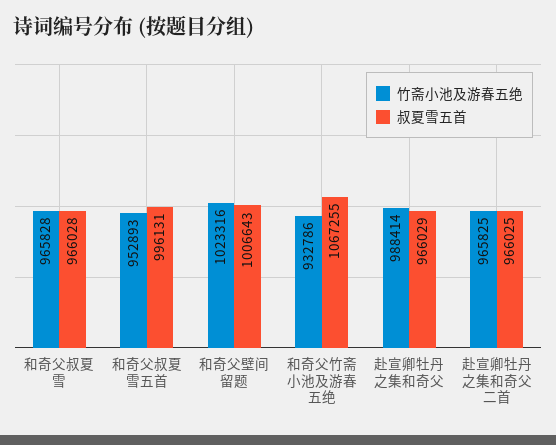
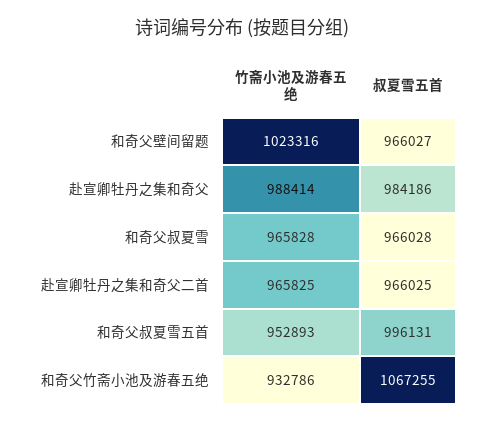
叔夏雪五首, 和奇父壁间留题: 1006643 -> 966027
叔夏雪五首, 赴宣卿牡丹之集和奇父: 966029 -> 984186

